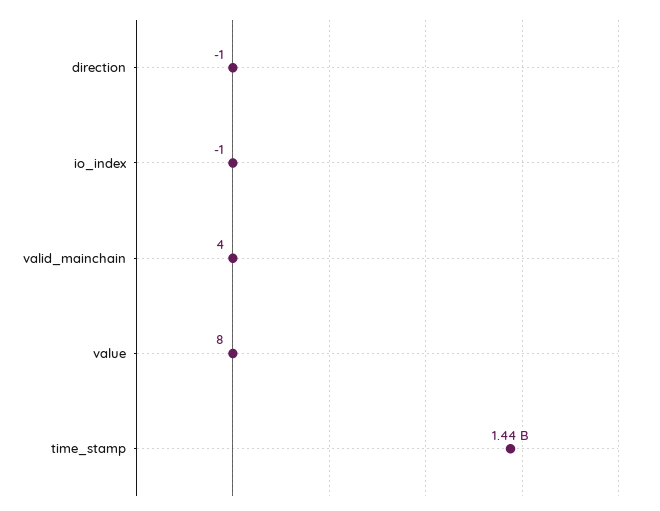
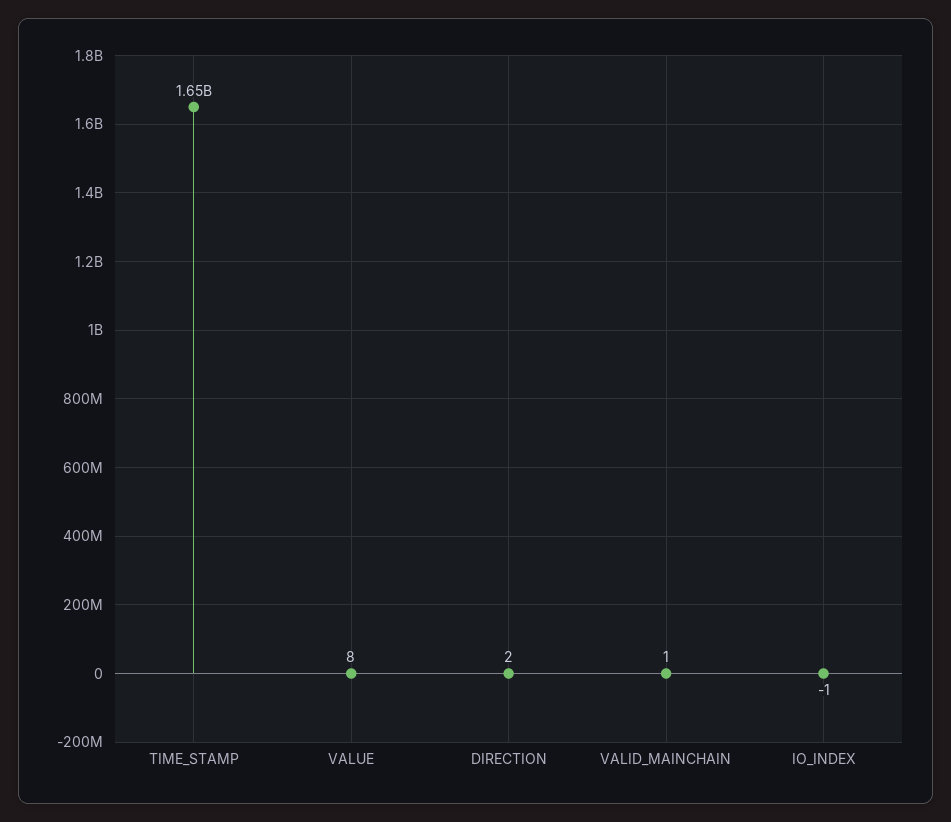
direction: -1 -> 2
valid_mainchain: 4 -> 1
time_stamp: 1440000000 -> 1650000000

